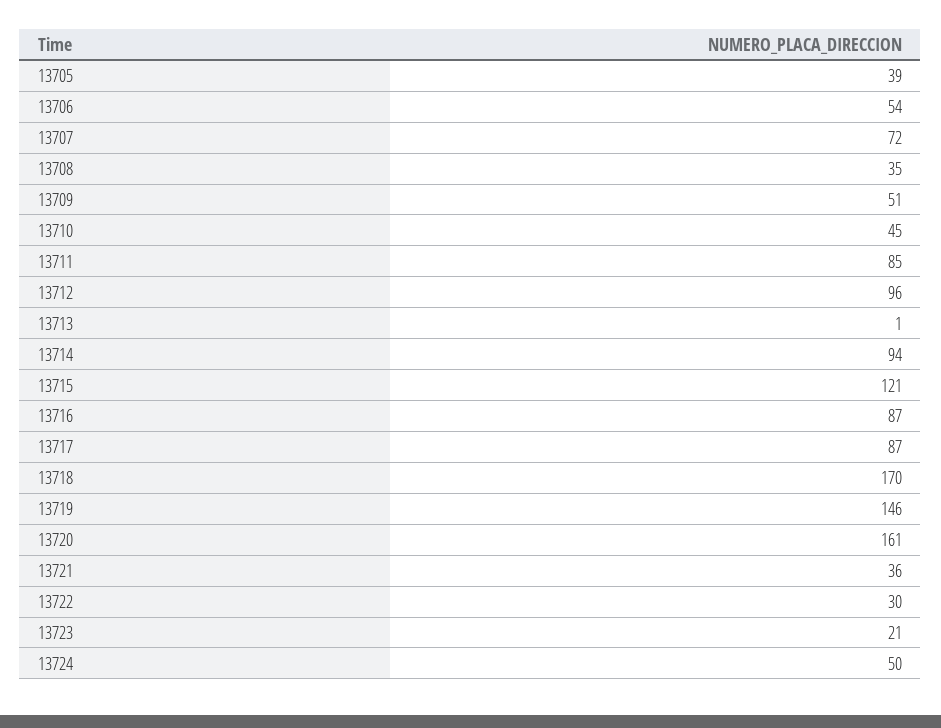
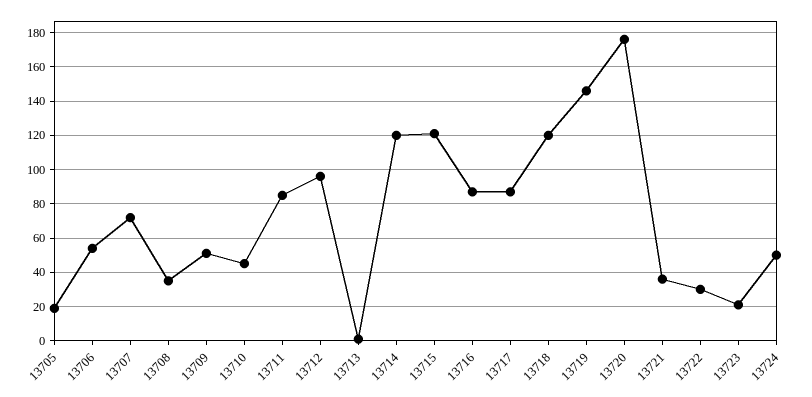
13705: 39 -> 20
13714: 94 -> 120
13718: 170 -> 120
13720: 161 -> 175

